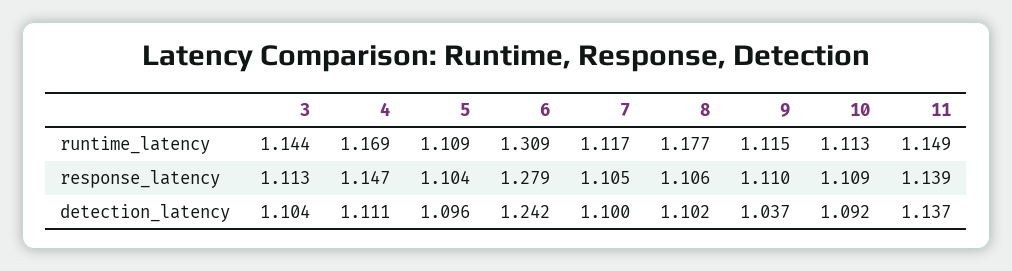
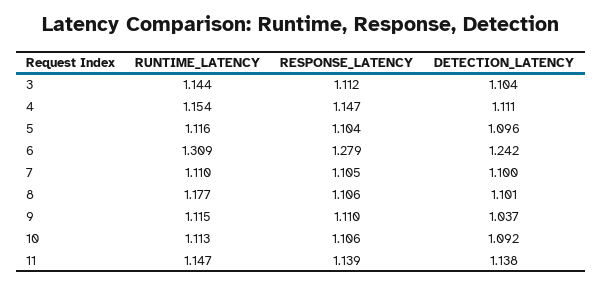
4, runtime_latency: 1.169 -> 1.154
5, runtime_latency: 1.109 -> 1.116
7, runtime_latency: 1.117 -> 1.11
11, runtime_latency: 1.149 -> 1.147
3, response_latency: 1.113 -> 1.112
10, response_latency: 1.109 -> 1.106
8, detection_latency: 1.102 -> 1.101
11, detection_latency: 1.137 -> 1.138

